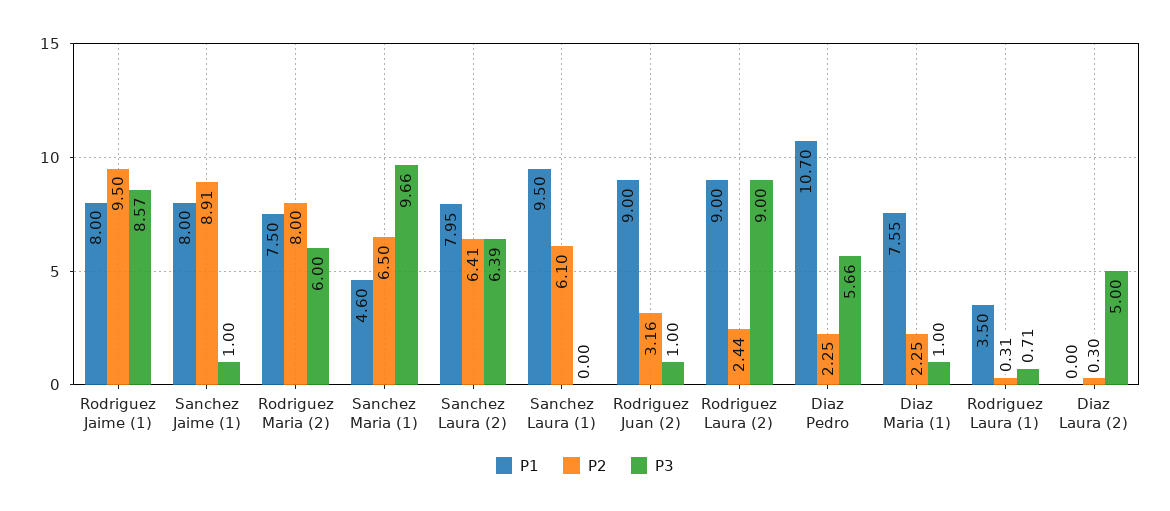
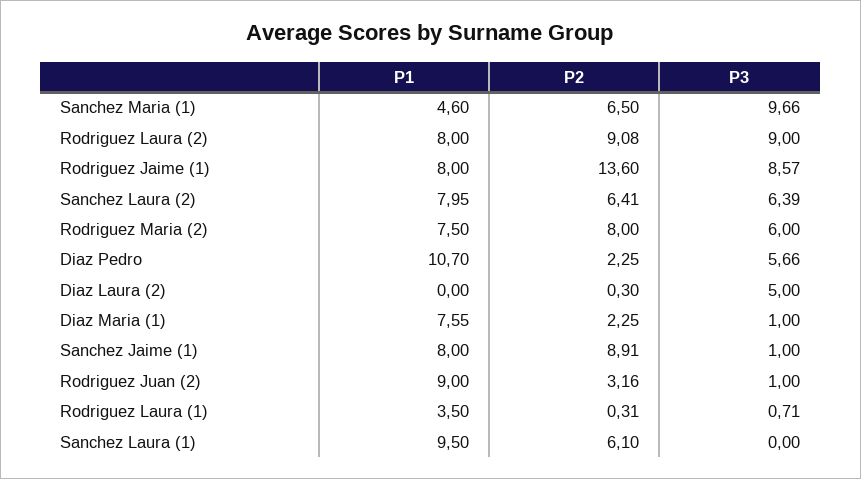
P2, Rodriguez Jaime (1): 9.5 -> 13.6
P1, Rodriguez Laura (2): 9 -> 8
P2, Rodriguez Laura (2): 2.44 -> 9.08

